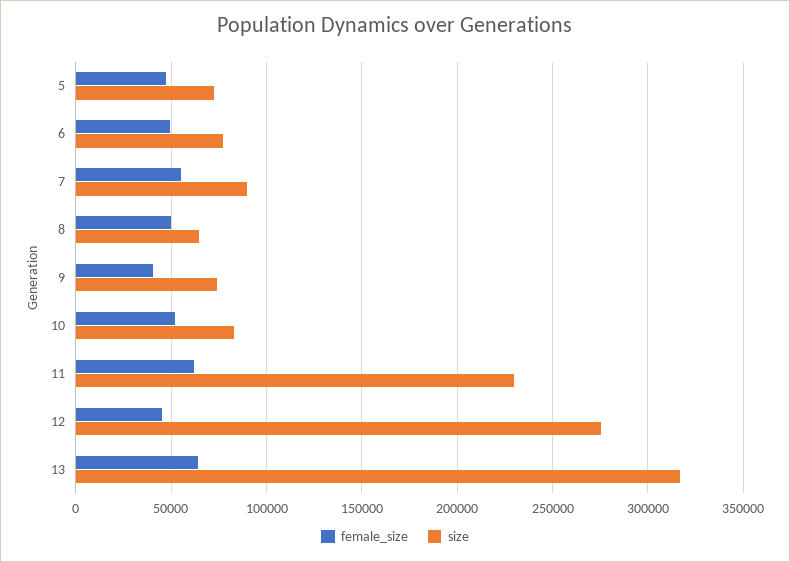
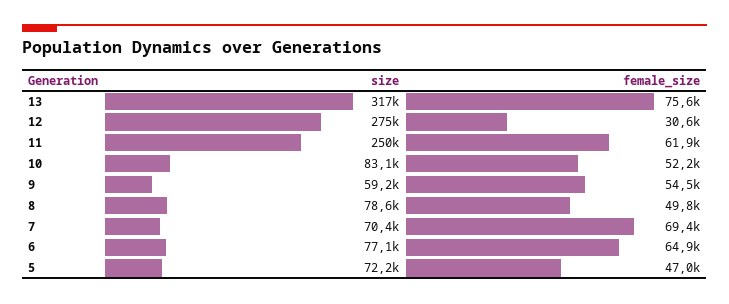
female_size, 6: 50000 -> 64900
female_size, 7: 55000 -> 69400
size, 7: 90000 -> 70400
size, 8: 65000 -> 78600
female_size, 9: 40000 -> 54500
size, 9: 75000 -> 59200
size, 11: 230000 -> 250000
female_size, 12: 45000 -> 30600
female_size, 13: 65000 -> 75600

